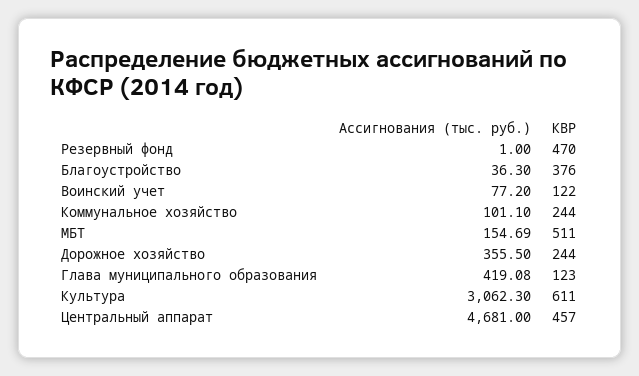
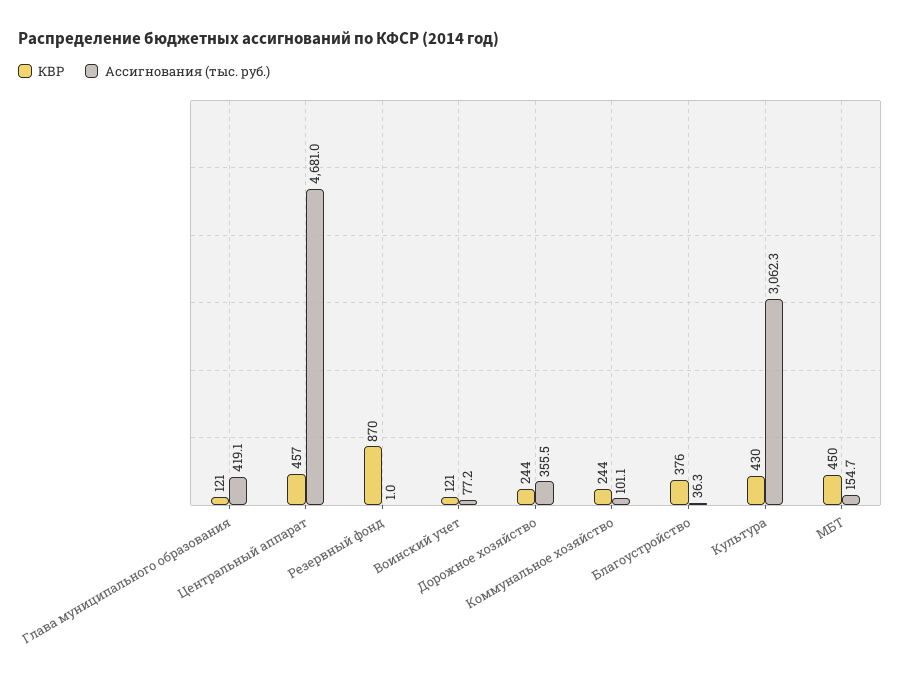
КВР, Резервный фонд: 470 -> 870
КВР, Воинский учет: 122 -> 121
КВР, МБТ: 511 -> 450
КВР, Глава муниципального образования: 123 -> 121
КВР, Культура: 611 -> 430

